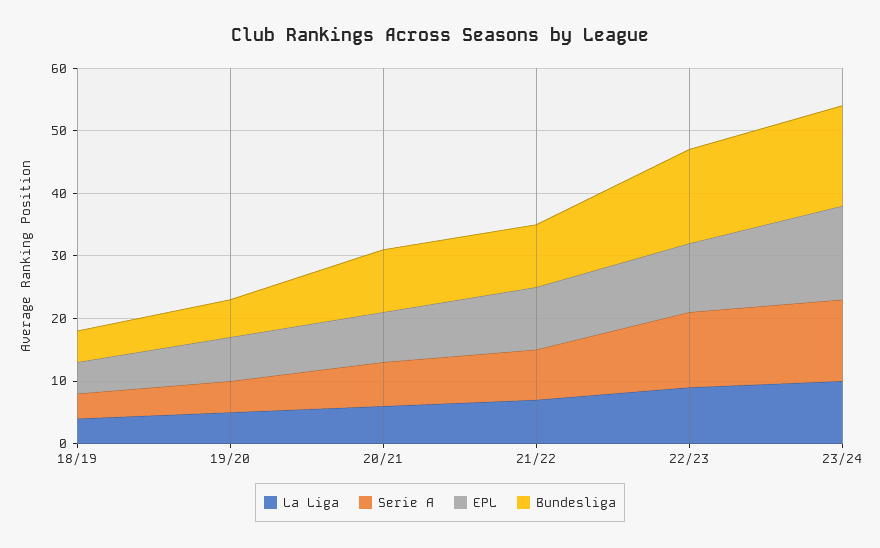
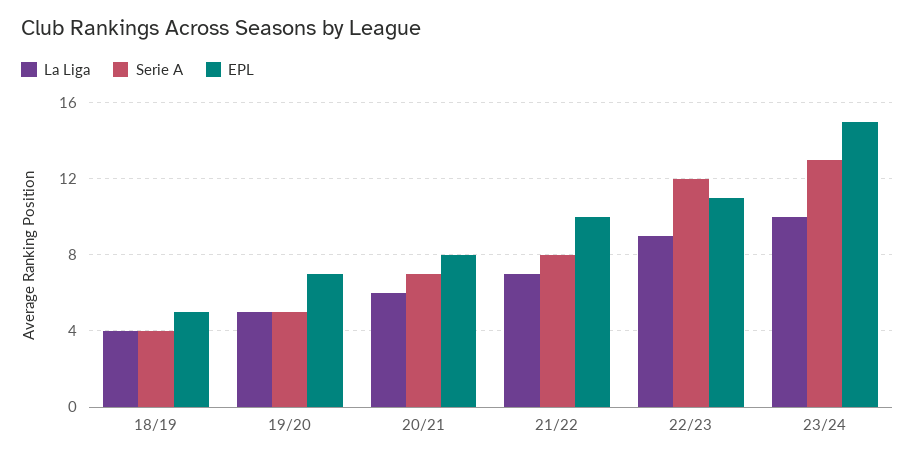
Bundesliga, 18/19: 5 -> none
Bundesliga, 19/20: 5 -> none
Bundesliga, 20/21: 10 -> none
Bundesliga, 21/22: 10 -> none
Bundesliga, 22/23: 15 -> none
Bundesliga, 23/24: 15 -> none

